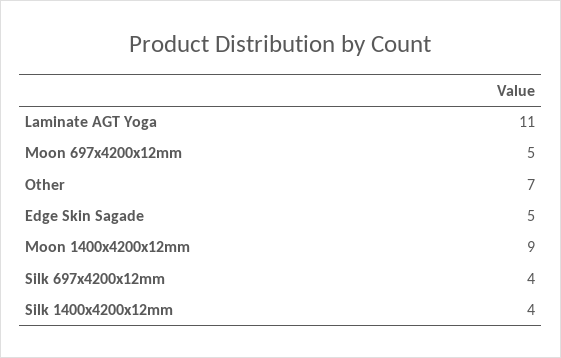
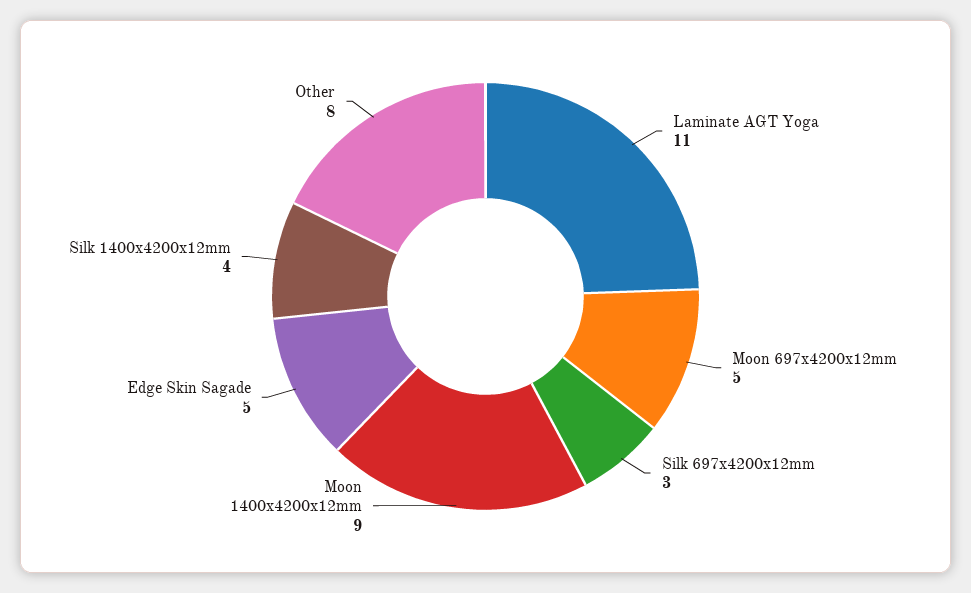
Other: 7 -> 8
Silk 697x4200x12mm: 4 -> 3

